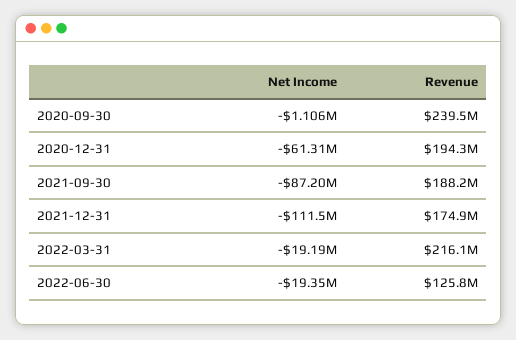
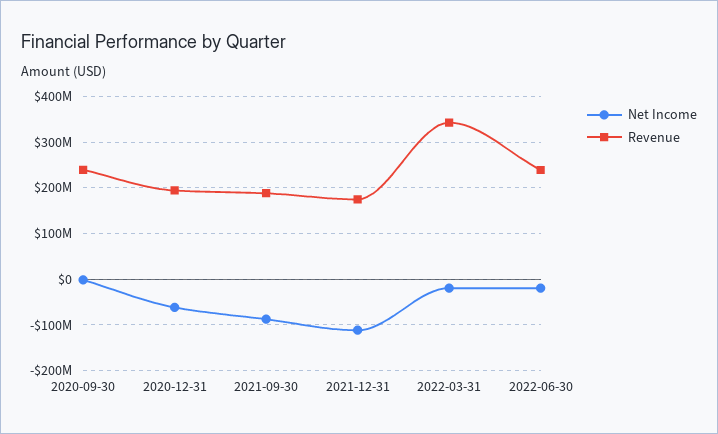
Revenue, 2022-03-31: 216100000 -> 340000000
Revenue, 2022-06-30: 125800000 -> 240000000

